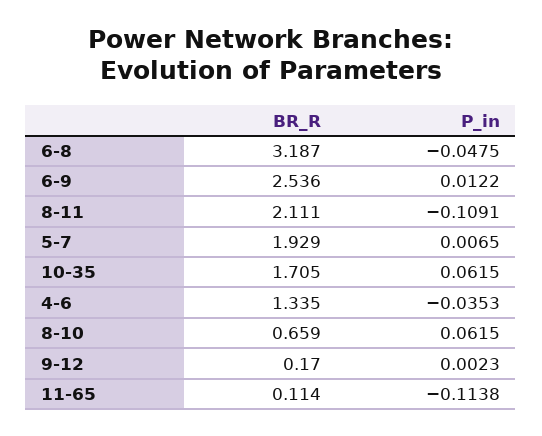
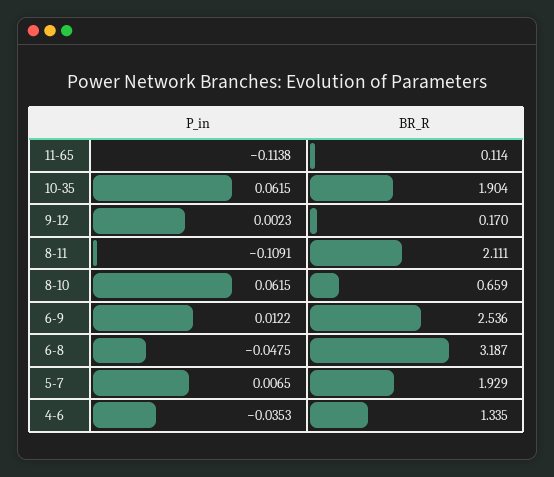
BR_R, 10-35: 1.705 -> 1.904

